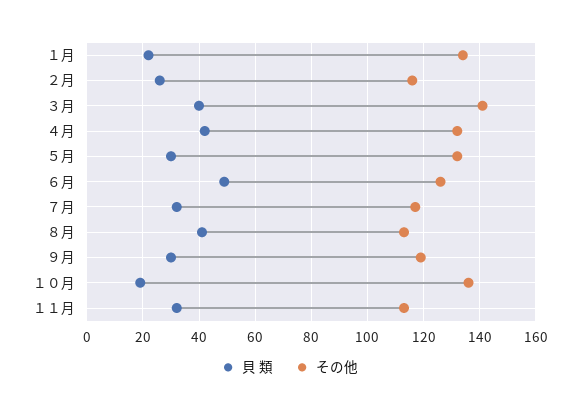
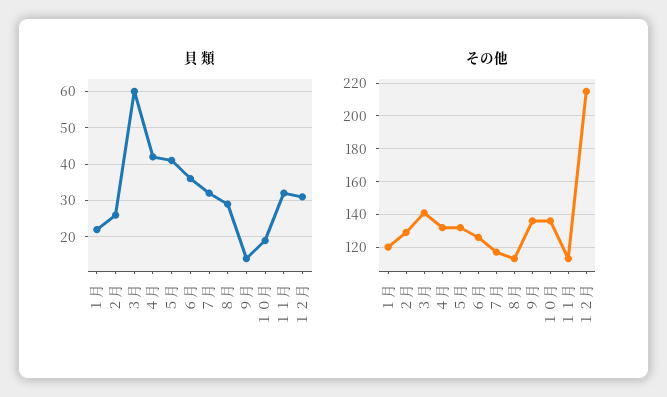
その他, １月: 135 -> 120
その他, ２月: 115 -> 130
貝 類, ３月: 40 -> 60
貝 類, ５月: 30 -> 40
貝 類, ６月: 50 -> 35
貝 類, ８月: 40 -> 30
貝 類, ９月: 30 -> 15
その他, ９月: 120 -> 135
貝 類, １２月: none -> 30
その他, １２月: none -> 215

